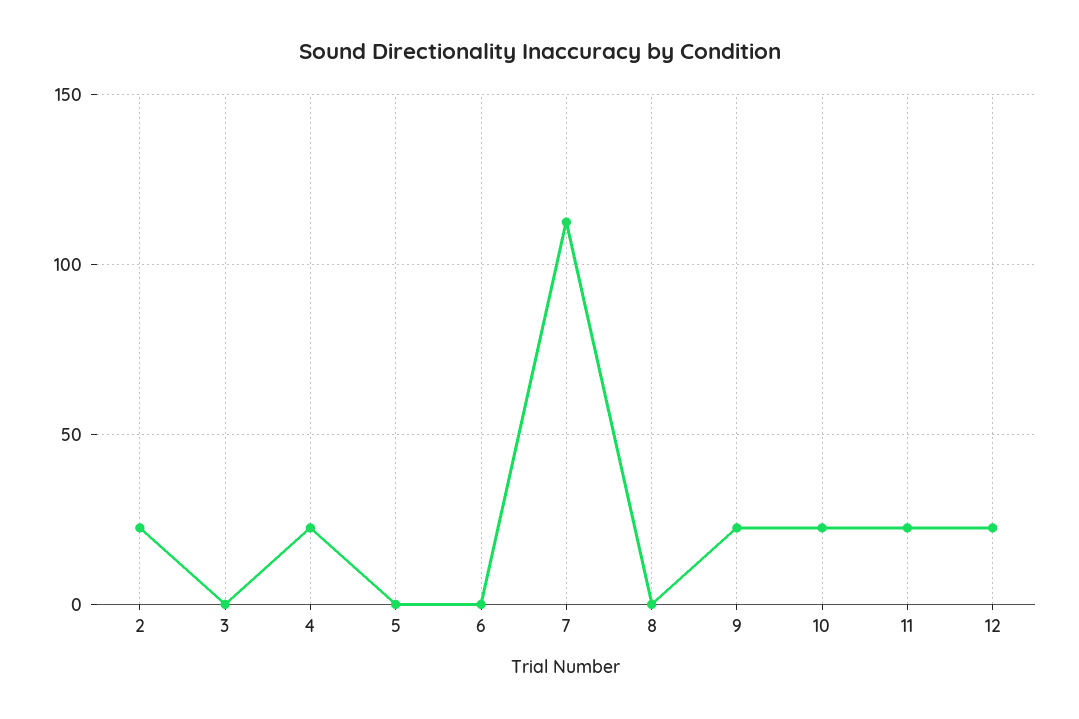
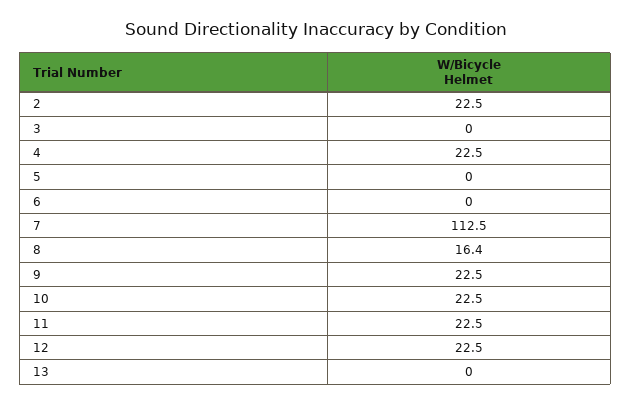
8: 0 -> 16.4
13: none -> 0

